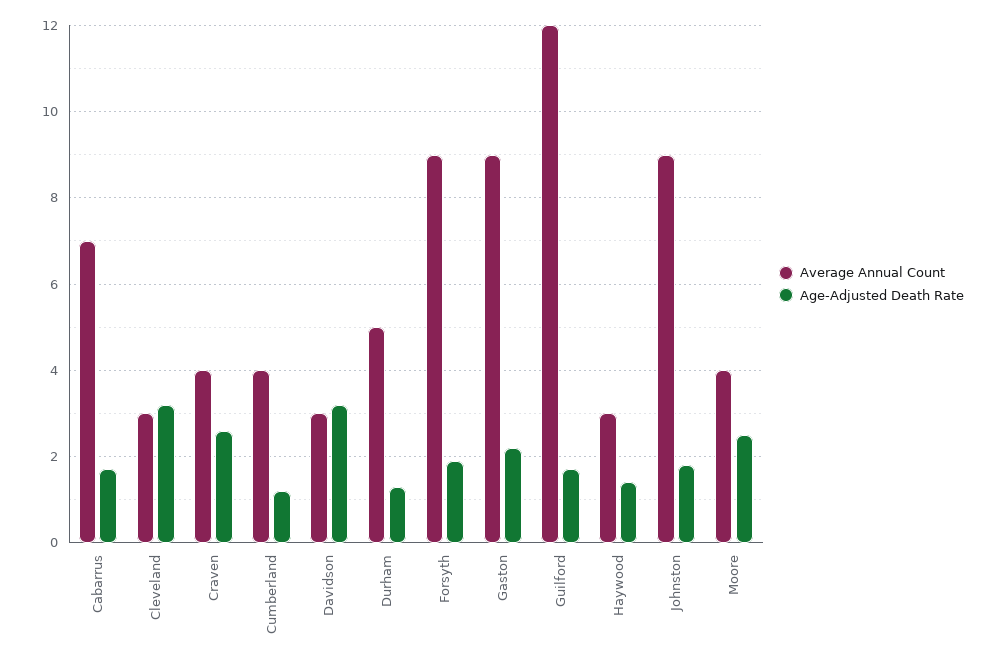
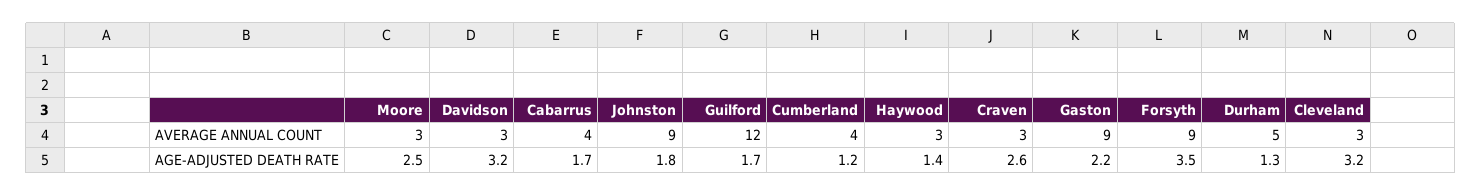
Average Annual Count, Cabarrus: 7 -> 4
Average Annual Count, Craven: 4 -> 3
Age-Adjusted Death Rate, Forsyth: 2 -> 3.5
Average Annual Count, Moore: 4 -> 3

